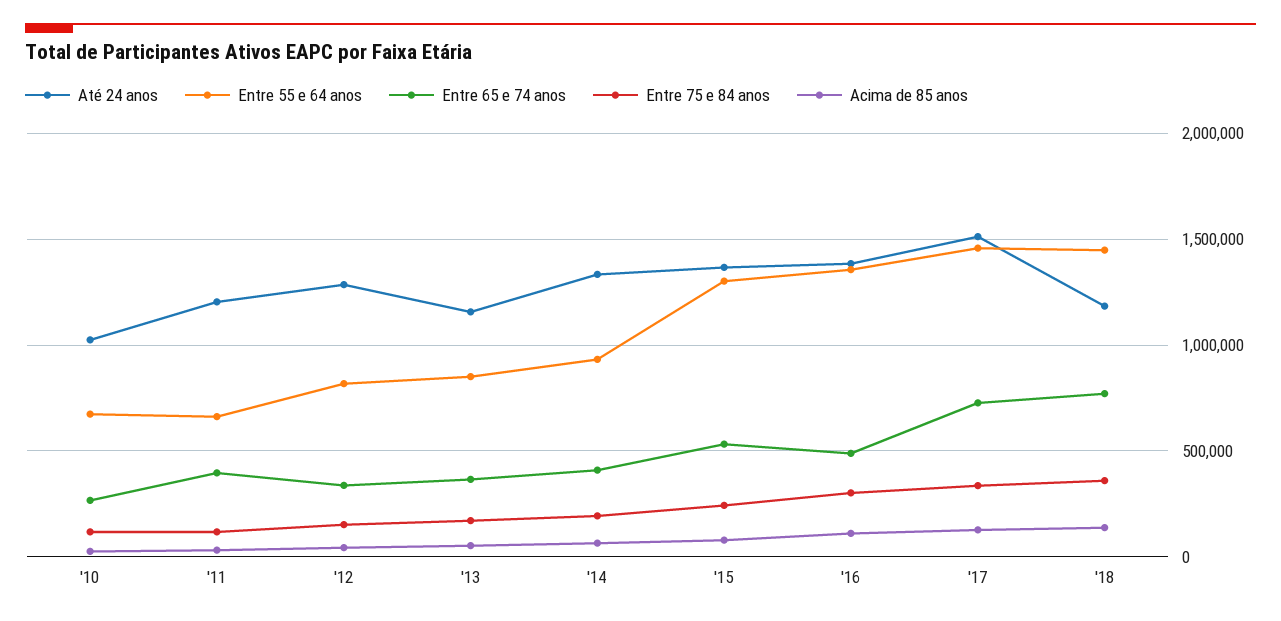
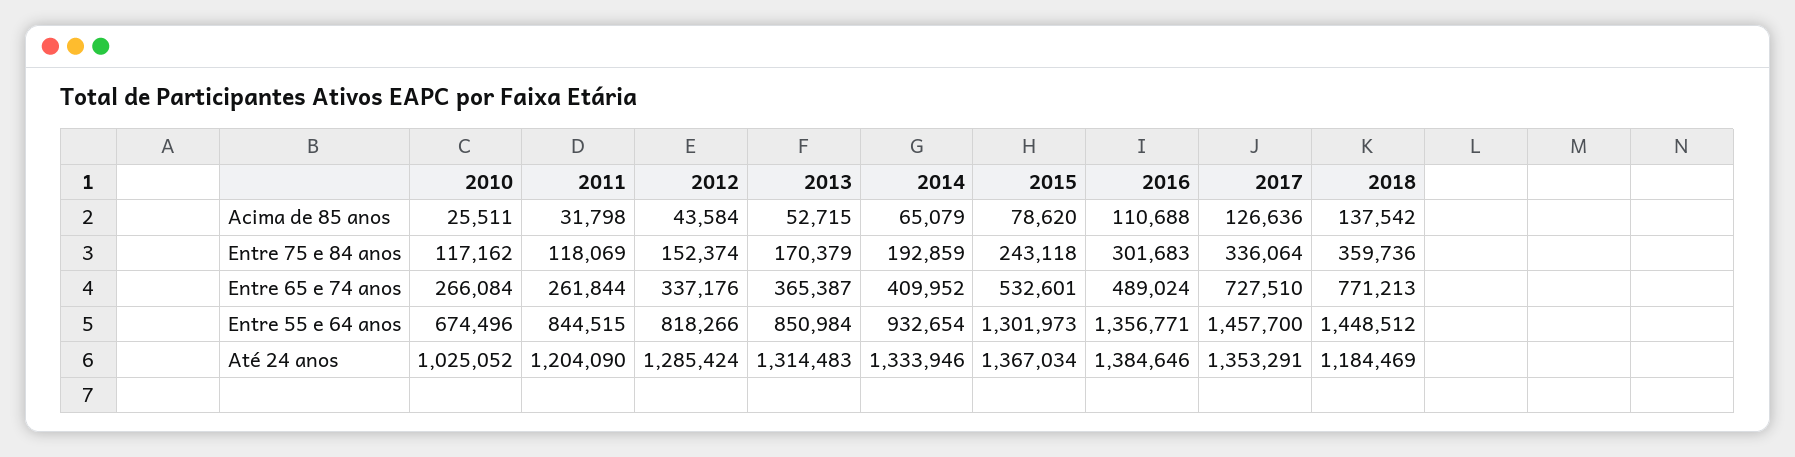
Entre 55 e 64 anos, '11: 650000 -> 844515
Entre 65 e 74 anos, '11: 400000 -> 261844
Até 24 anos, '13: 1150000 -> 1314483
Até 24 anos, '17: 1500000 -> 1353291

